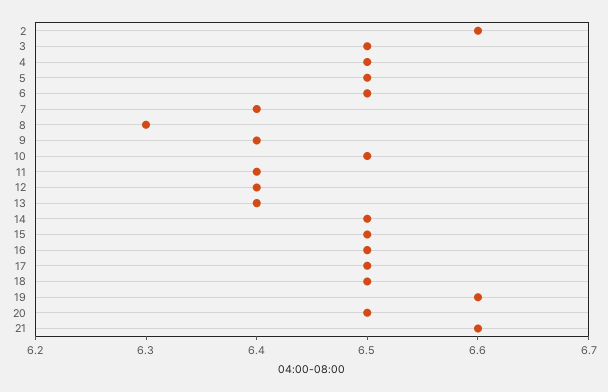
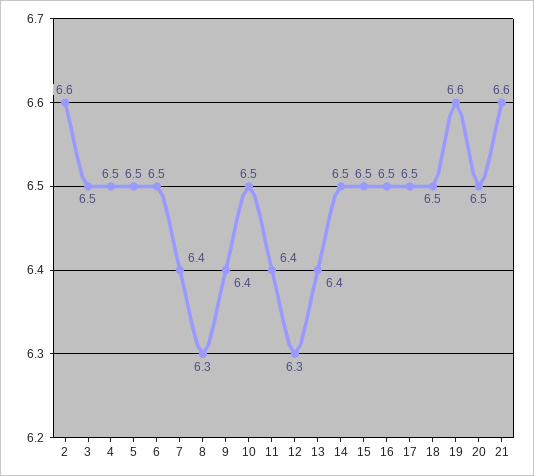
12: 6.4 -> 6.3

